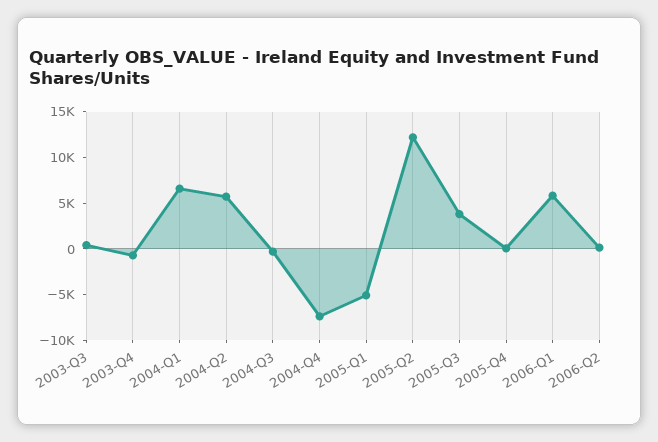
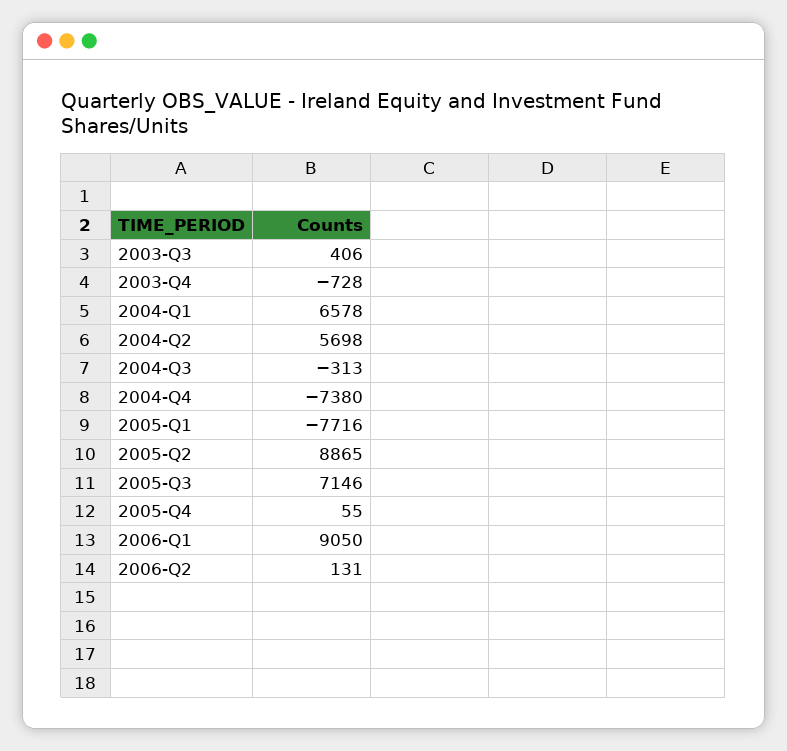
2005-Q1: -5000 -> -7716
2005-Q2: 12000 -> 8865
2005-Q3: 4000 -> 7146
2006-Q1: 6000 -> 9050

